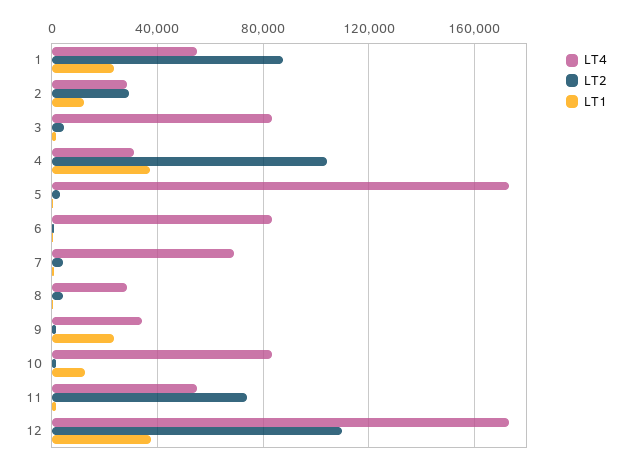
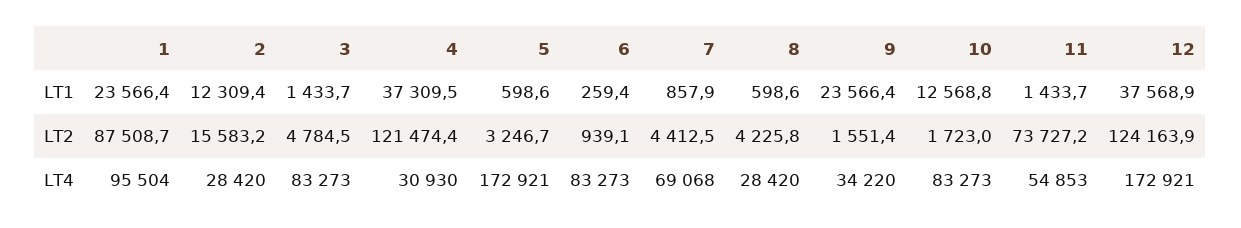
LT4, 1: 55000 -> 95504
LT2, 2: 30000 -> 15583.2
LT2, 4: 105000 -> 121474.4
LT2, 12: 110000 -> 124163.9

